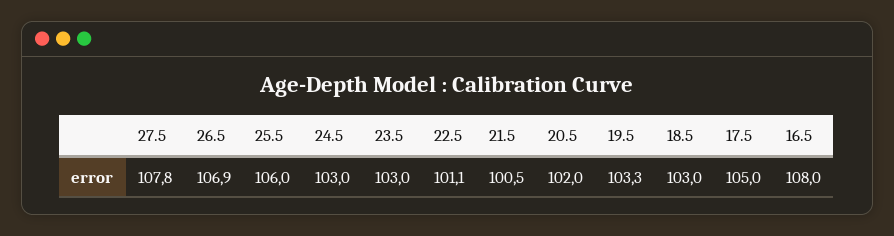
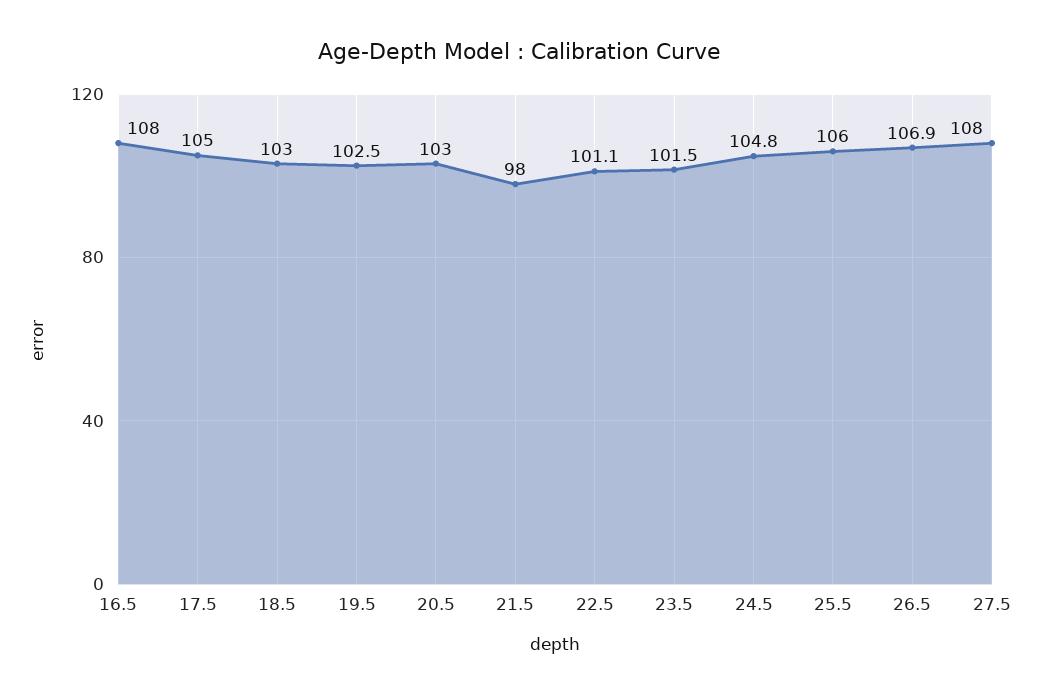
27.5: 107.8 -> 108
24.5: 103 -> 104.8
23.5: 103 -> 101.5
21.5: 100.5 -> 98
20.5: 102 -> 103
19.5: 103.3 -> 102.5

